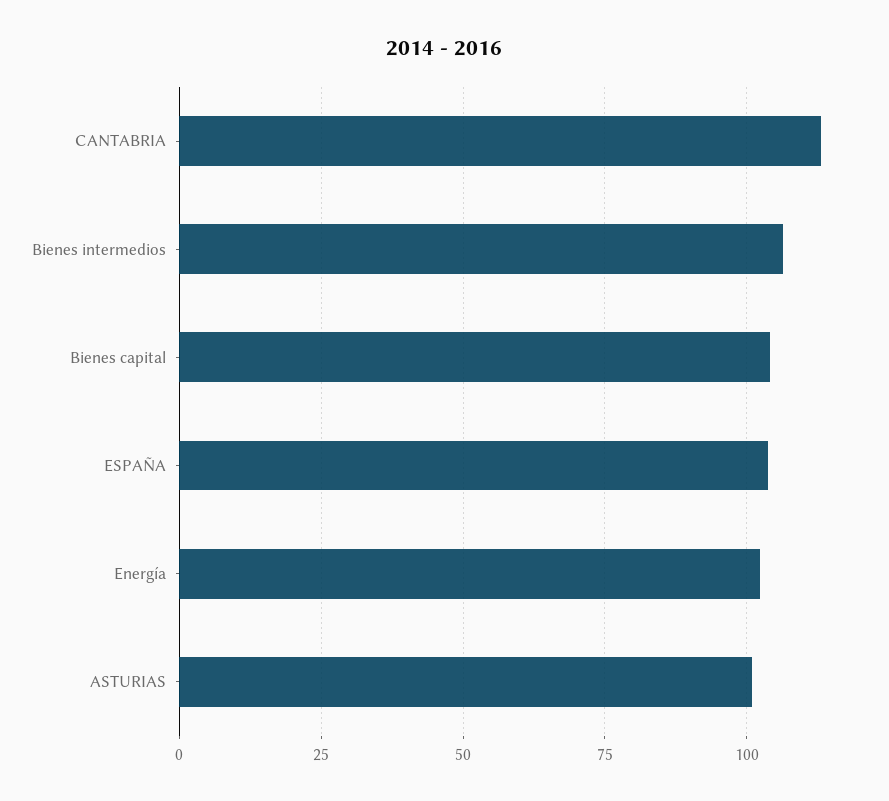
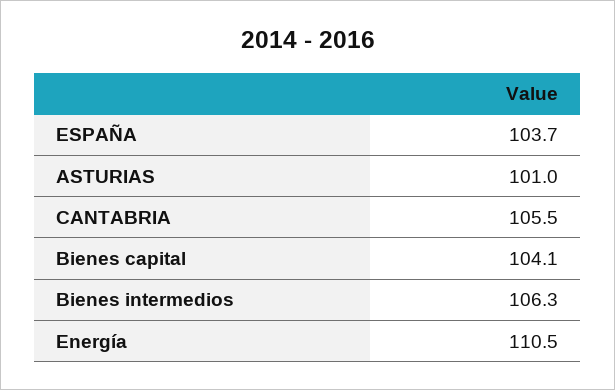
CANTABRIA: 112.5 -> 105.5
Energía: 102.5 -> 110.5

